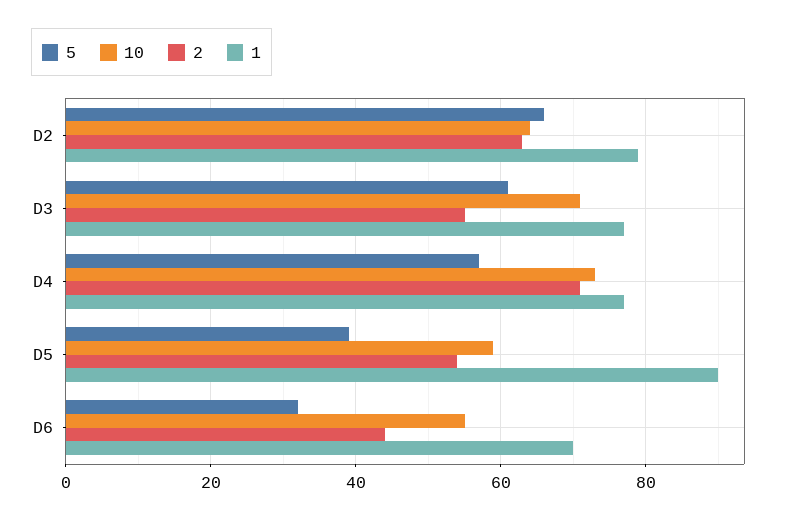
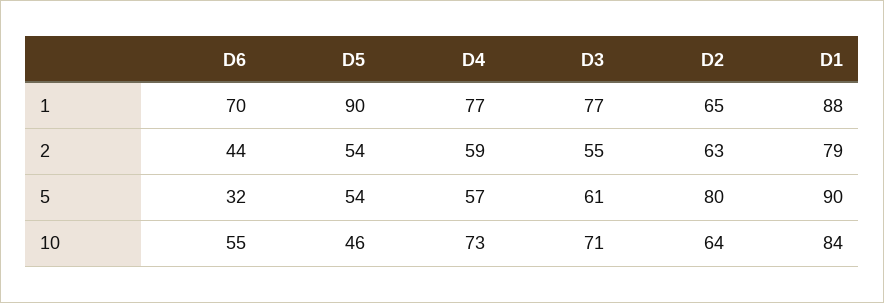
5, D2: 65 -> 80
1, D2: 80 -> 65
2, D4: 70 -> 59
5, D5: 40 -> 54
10, D5: 60 -> 46
1, D1: none -> 88
2, D1: none -> 79
5, D1: none -> 90
10, D1: none -> 84

